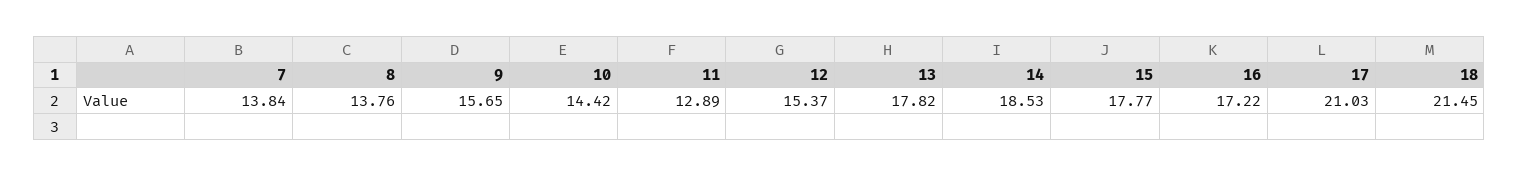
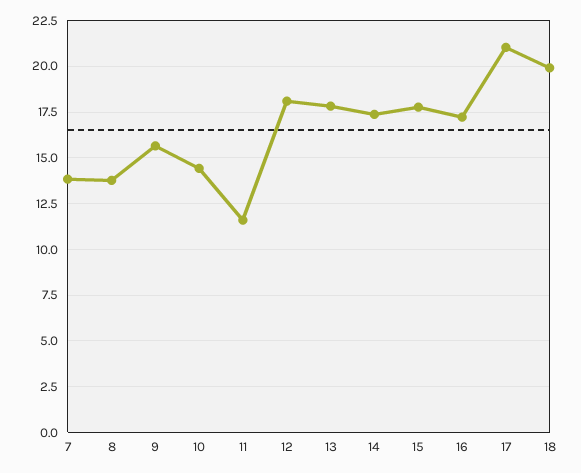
11: 12.89 -> 11.5
12: 15.37 -> 18
14: 18.53 -> 17.5
18: 21.45 -> 20

